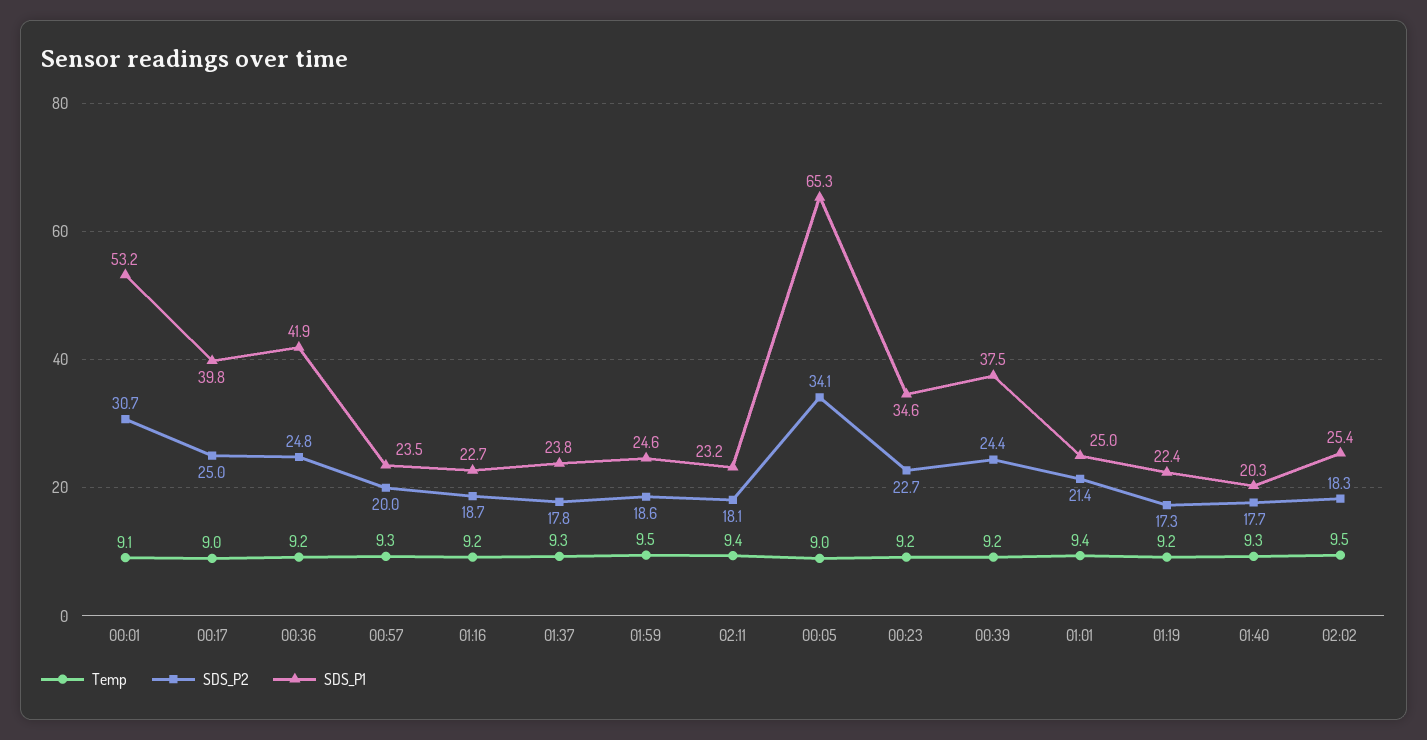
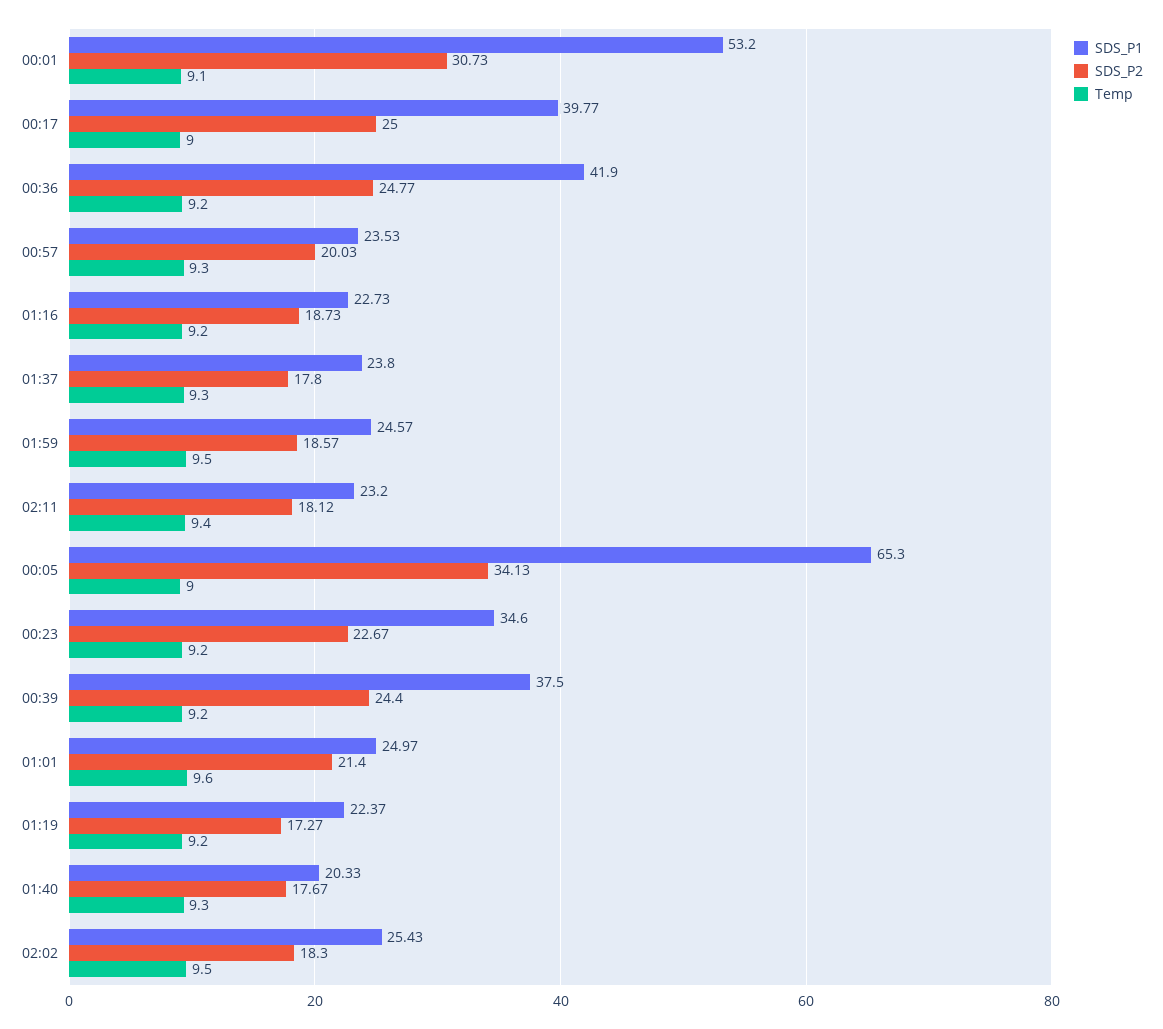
Temp, 01:01: 9.4 -> 9.6

